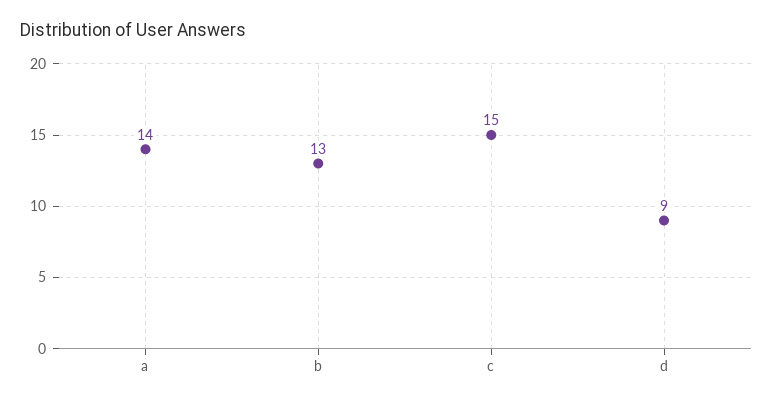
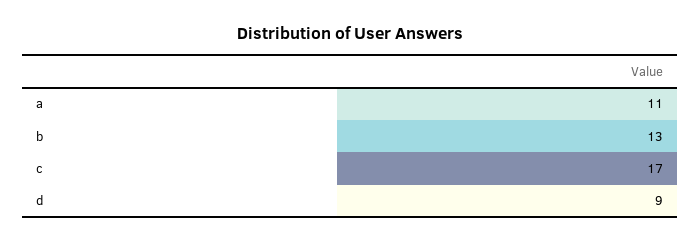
a: 14 -> 11
c: 15 -> 17

